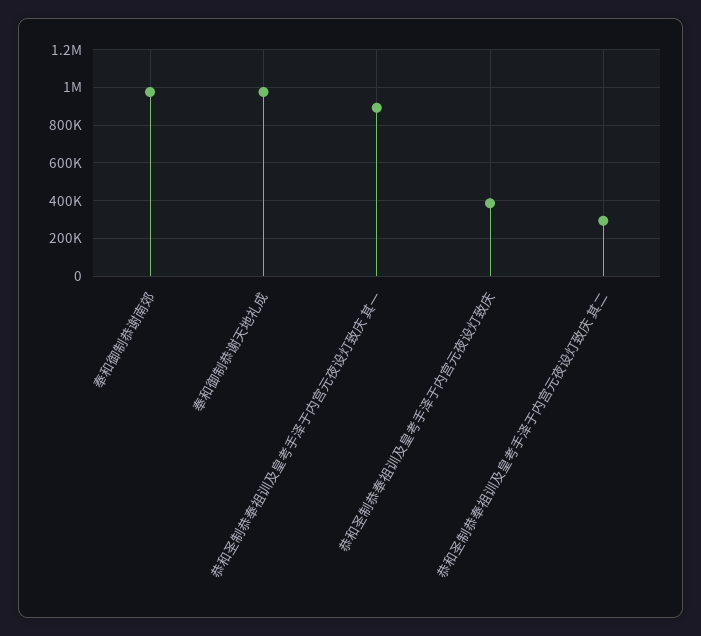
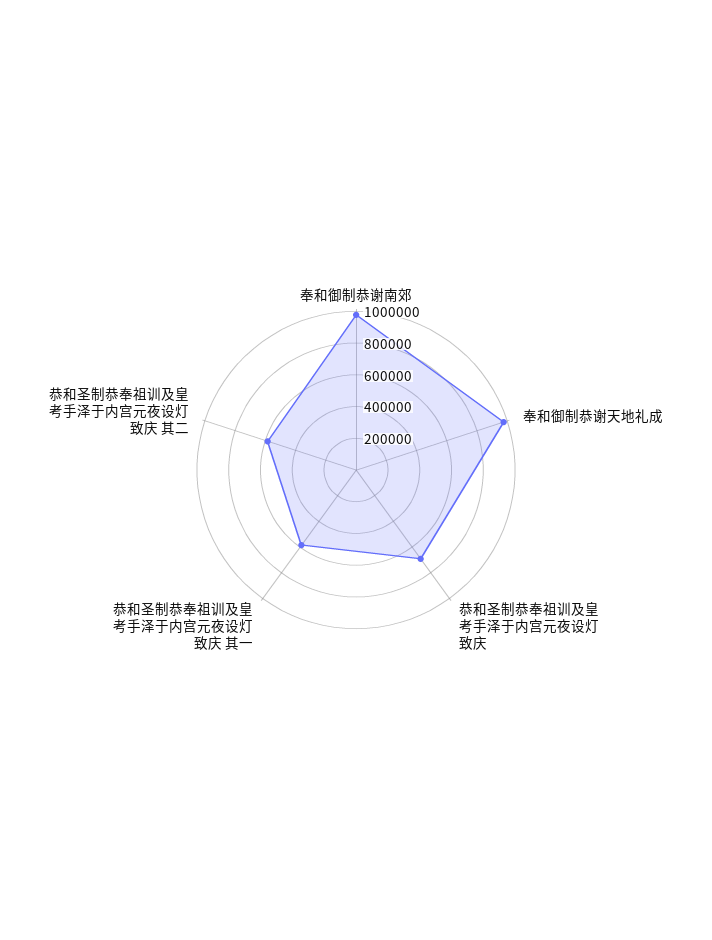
恭和圣制恭奉祖训及皇考手泽于内宫元夜设灯致庆 其一: 900000 -> 600000
恭和圣制恭奉祖训及皇考手泽于内宫元夜设灯致庆: 400000 -> 700000
恭和圣制恭奉祖训及皇考手泽于内宫元夜设灯致庆 其二: 300000 -> 600000

